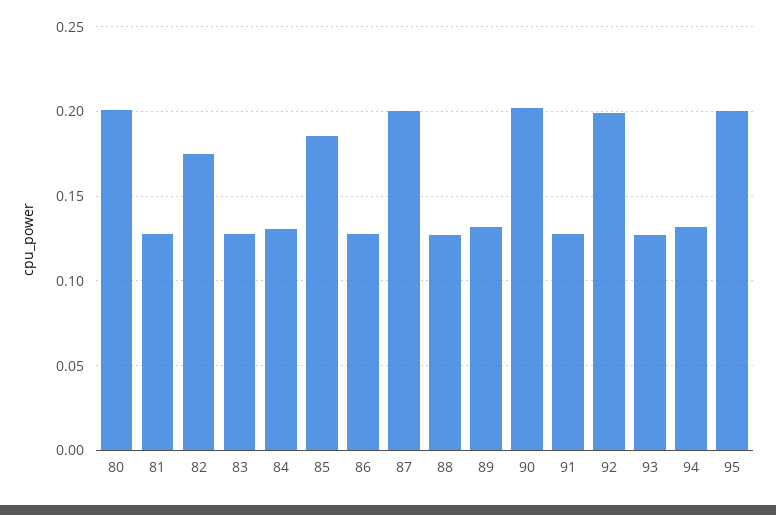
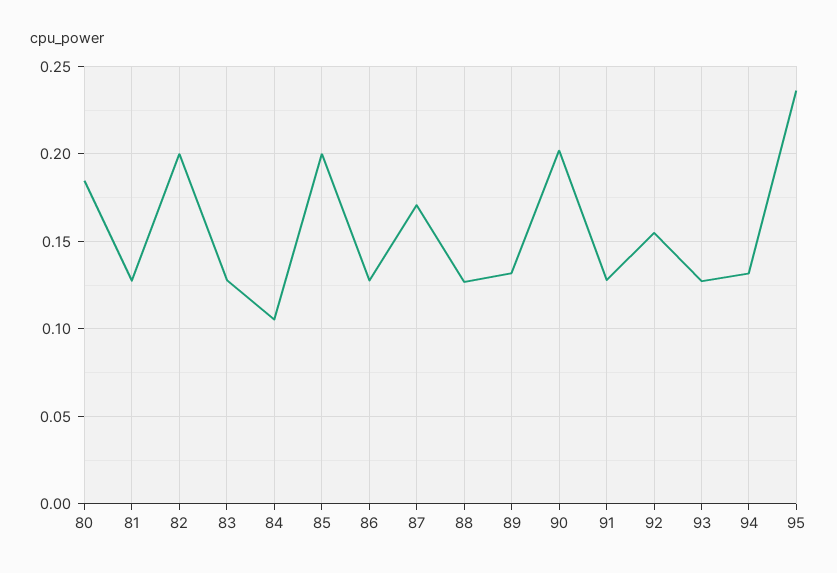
80: 0.2 -> 0.185
82: 0.175 -> 0.2
84: 0.13 -> 0.105
85: 0.185 -> 0.2
87: 0.2 -> 0.17
92: 0.2 -> 0.155
95: 0.2 -> 0.235

